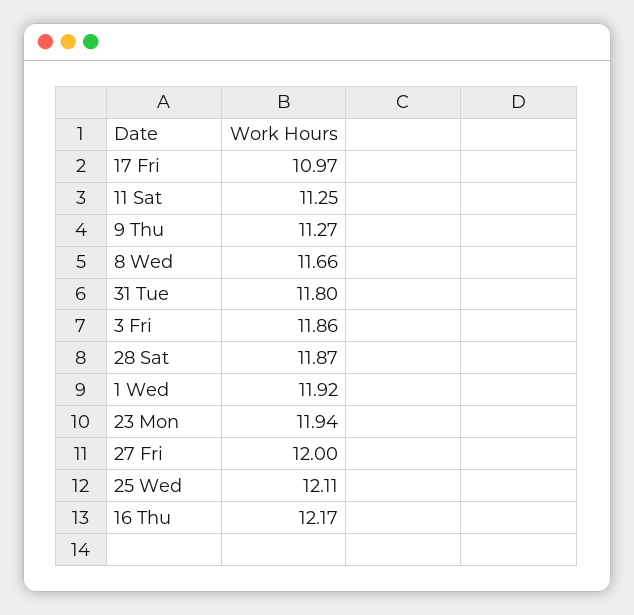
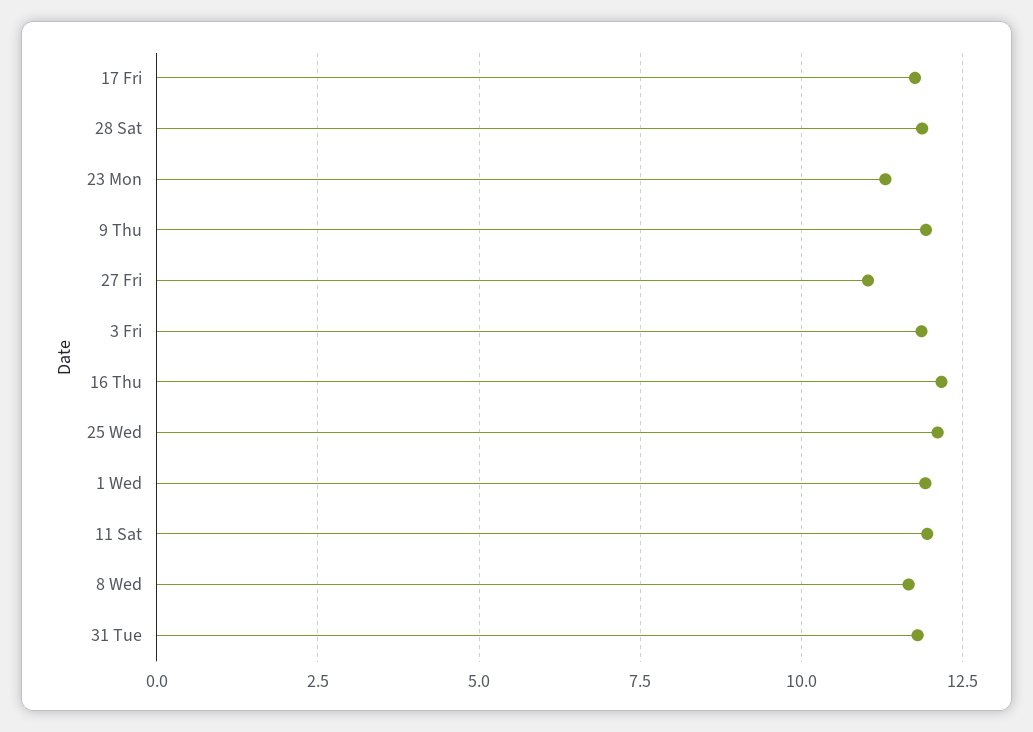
17 Fri: 10.97 -> 11.75
11 Sat: 11.25 -> 12
9 Thu: 11.27 -> 12
23 Mon: 11.94 -> 11.25
27 Fri: 12 -> 11

